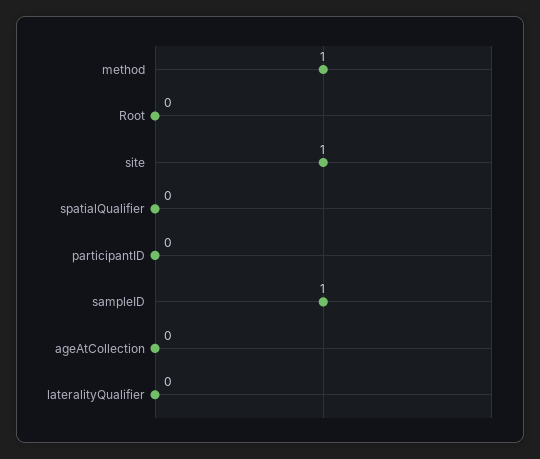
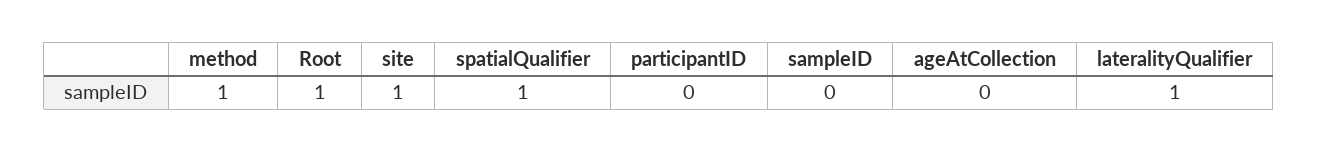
Root: 0 -> 1
spatialQualifier: 0 -> 1
sampleID: 1 -> 0
lateralityQualifier: 0 -> 1

